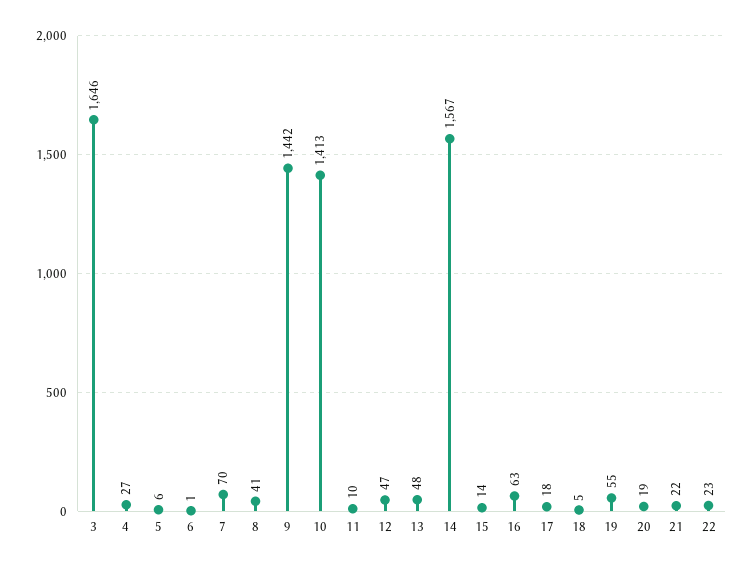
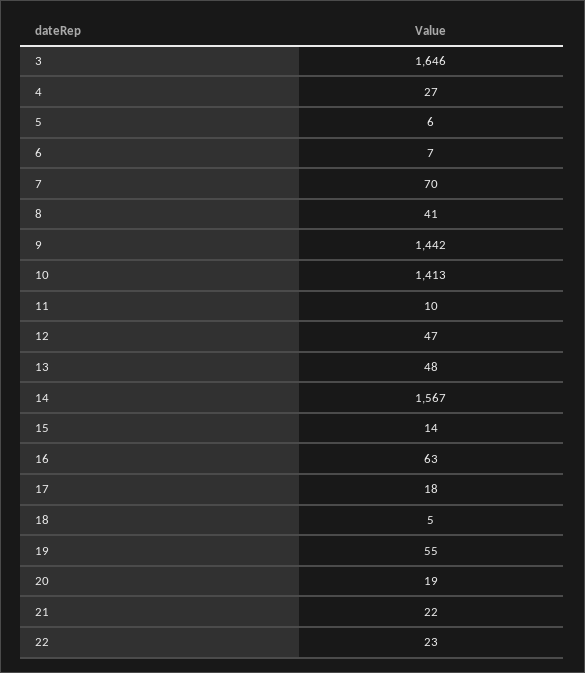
6: 1 -> 7

